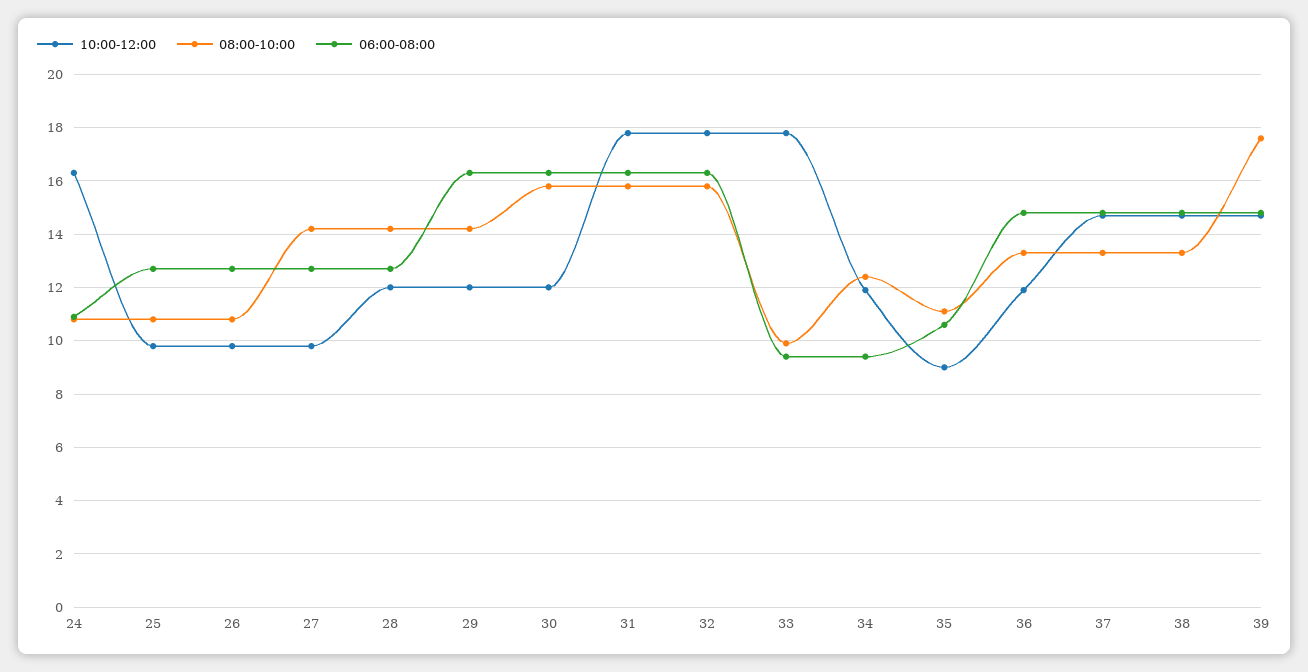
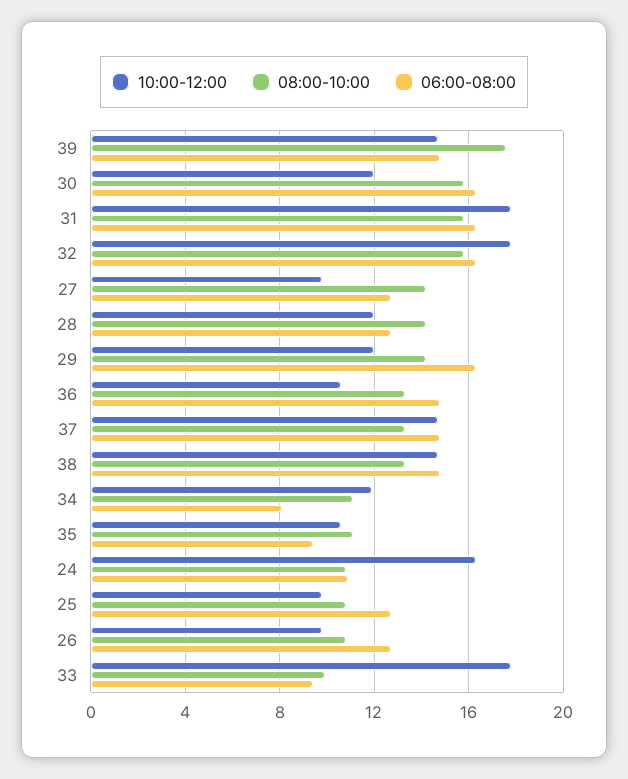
08:00-10:00, 34: 12.5 -> 11
06:00-08:00, 34: 9.5 -> 8
10:00-12:00, 35: 9 -> 10.5
06:00-08:00, 35: 10.5 -> 9.5
10:00-12:00, 36: 12 -> 10.5

